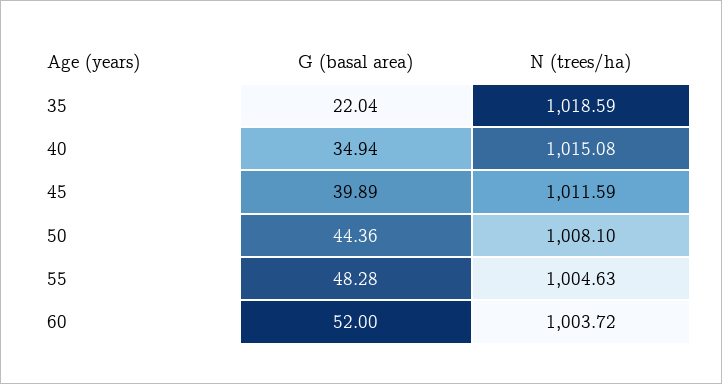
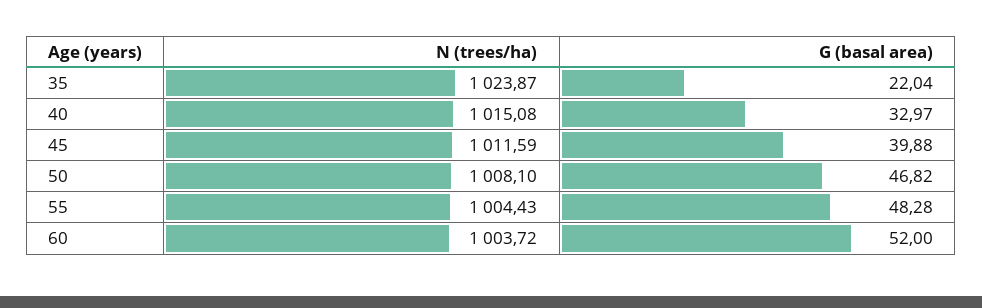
N (trees/ha), 35: 1018.59 -> 1023.87
G (basal area), 40: 34.94 -> 32.97
G (basal area), 45: 39.89 -> 39.88
G (basal area), 50: 44.36 -> 46.82
N (trees/ha), 55: 1004.63 -> 1004.43

